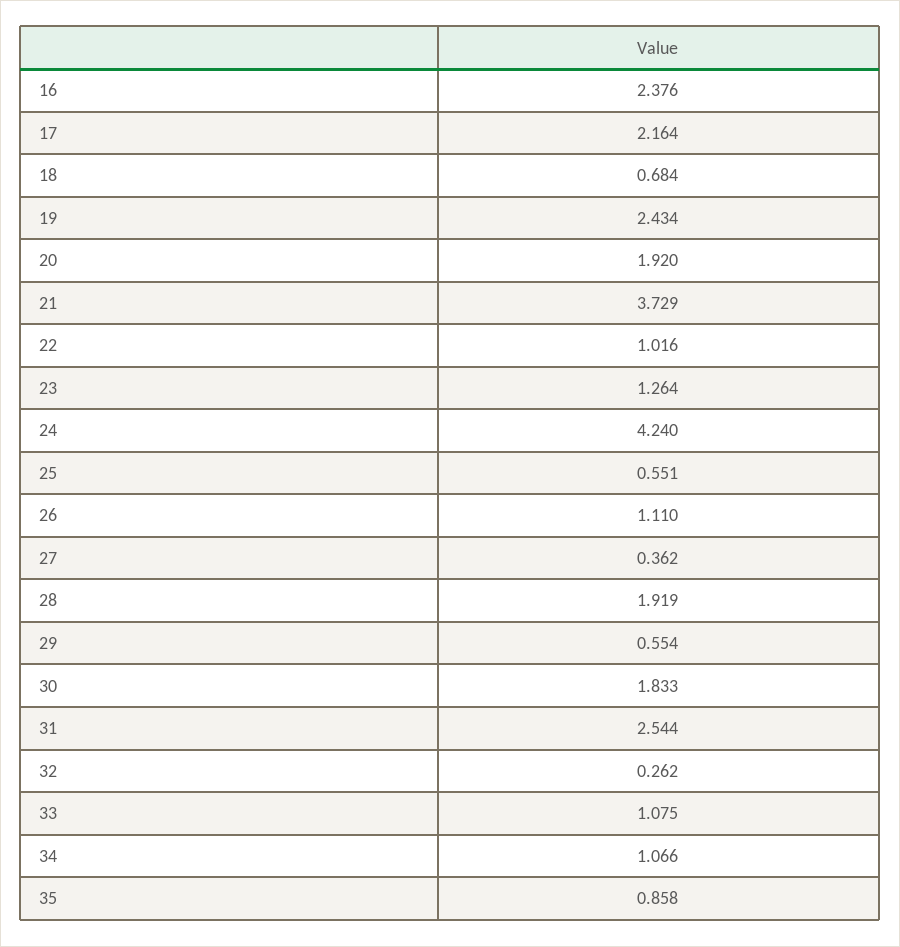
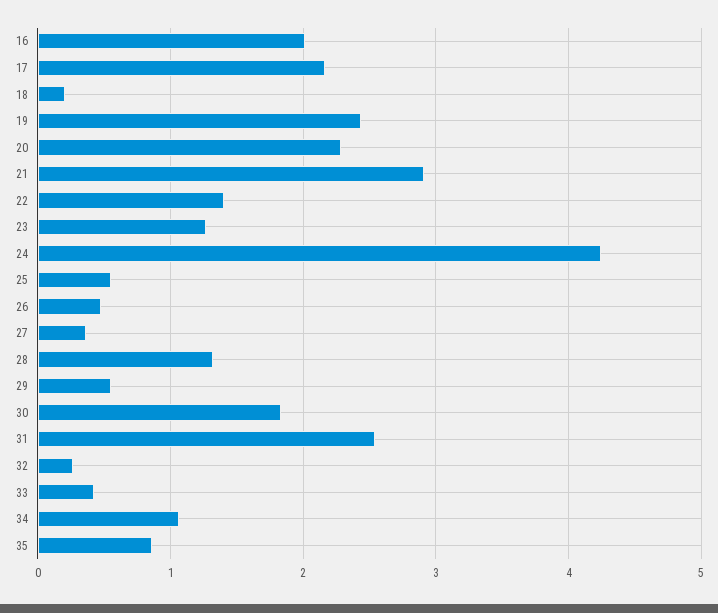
16: 2.376 -> 2
18: 0.684 -> 0.2
20: 1.92 -> 2.3
21: 3.729 -> 2.9
22: 1.016 -> 1.4
26: 1.11 -> 0.5
28: 1.919 -> 1.3
33: 1.075 -> 0.4

